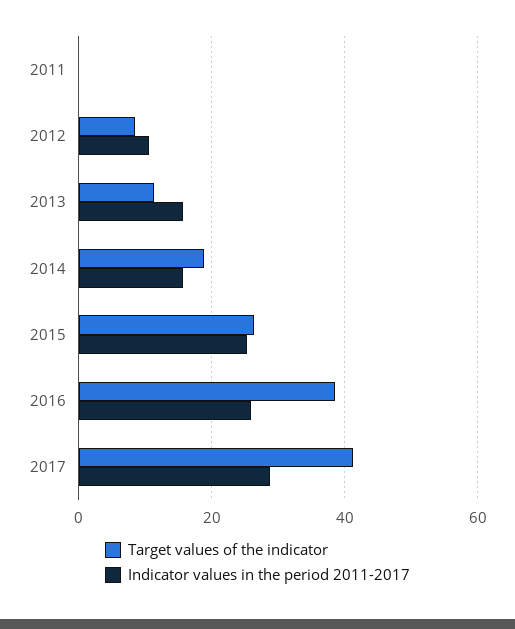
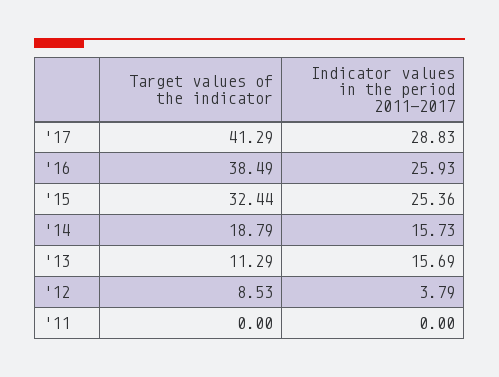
Indicator values in the period 2011-2017, 2012: 10 -> 3.79
Target values of the indicator, 2015: 26 -> 32.44

